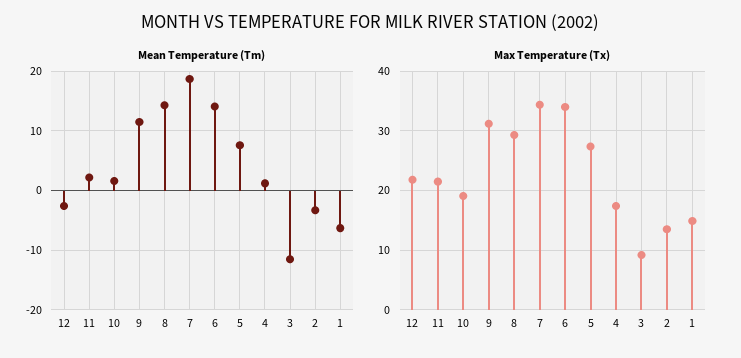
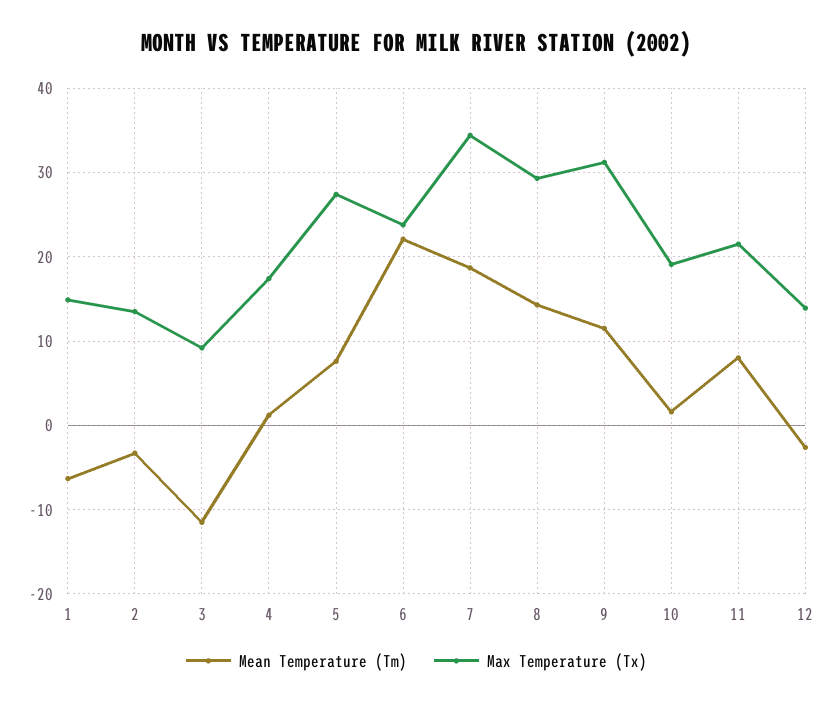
Mean Temperature (Tm), 11: 2 -> 8
Mean Temperature (Tm), 6: 14 -> 22
Max Temperature (Tx), 12: 22 -> 14
Max Temperature (Tx), 6: 34 -> 24

